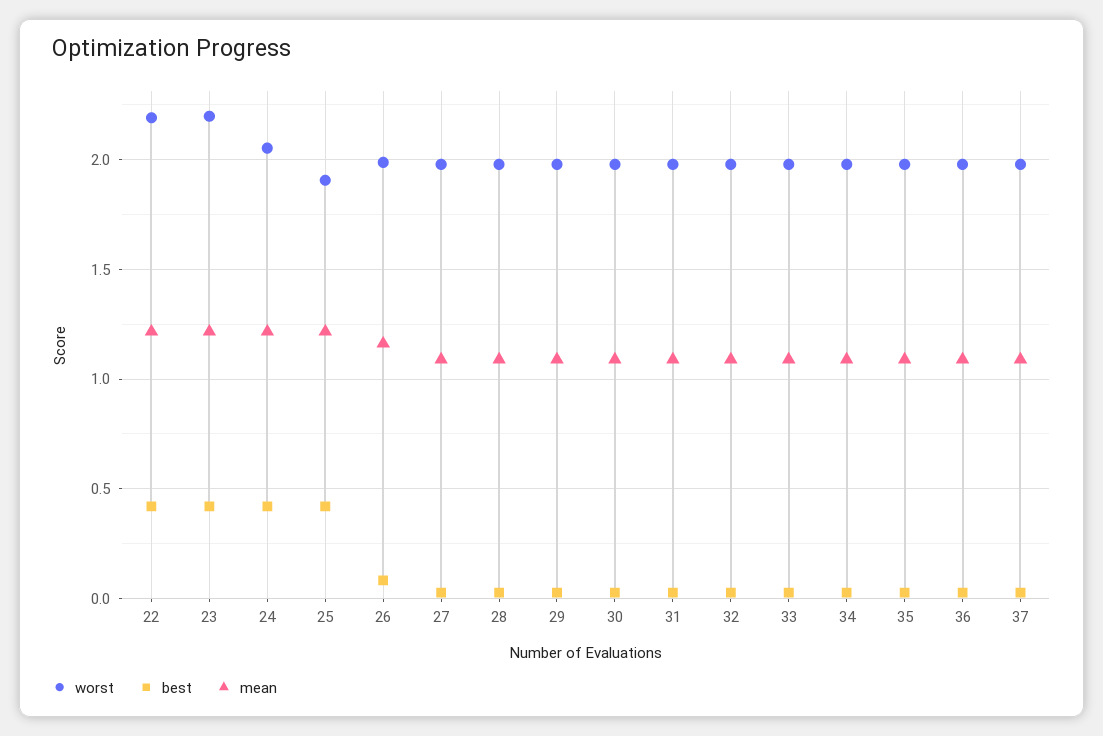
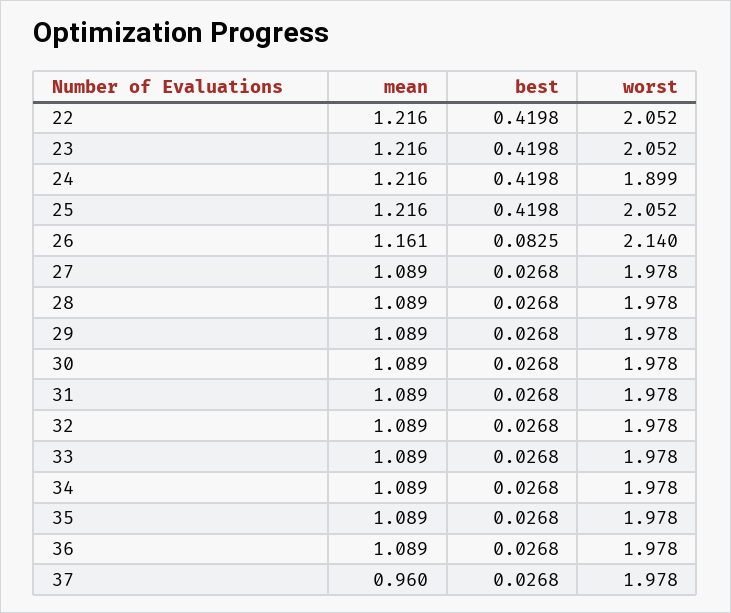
worst, 22: 2.2 -> 2.052
worst, 23: 2.2 -> 2.052
worst, 24: 2.05 -> 1.899
worst, 25: 1.9 -> 2.052
worst, 26: 2 -> 2.14
mean, 37: 1.1 -> 0.96

